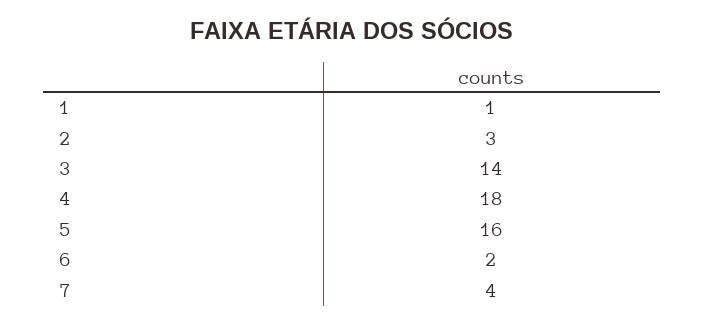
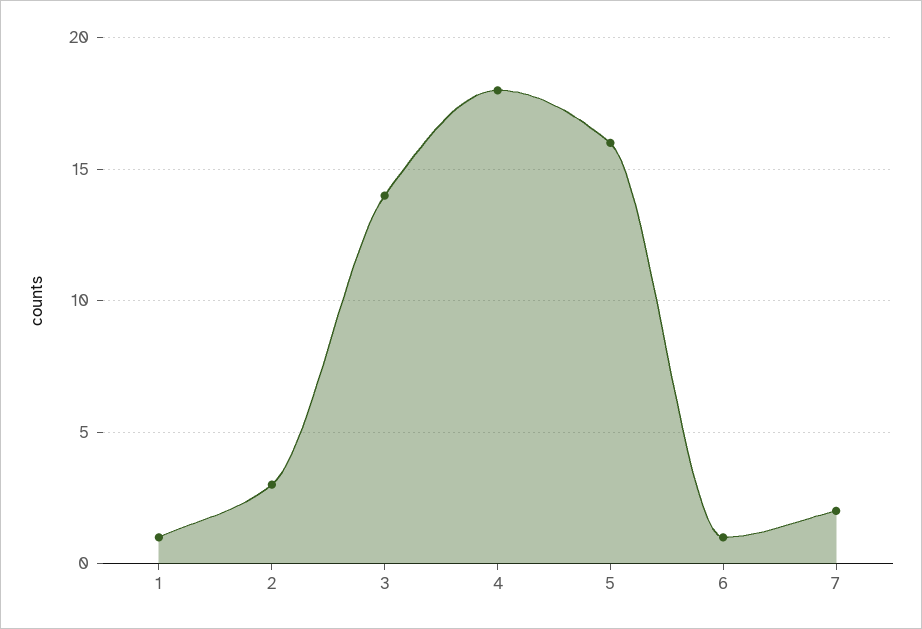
6: 2 -> 1
7: 4 -> 2

